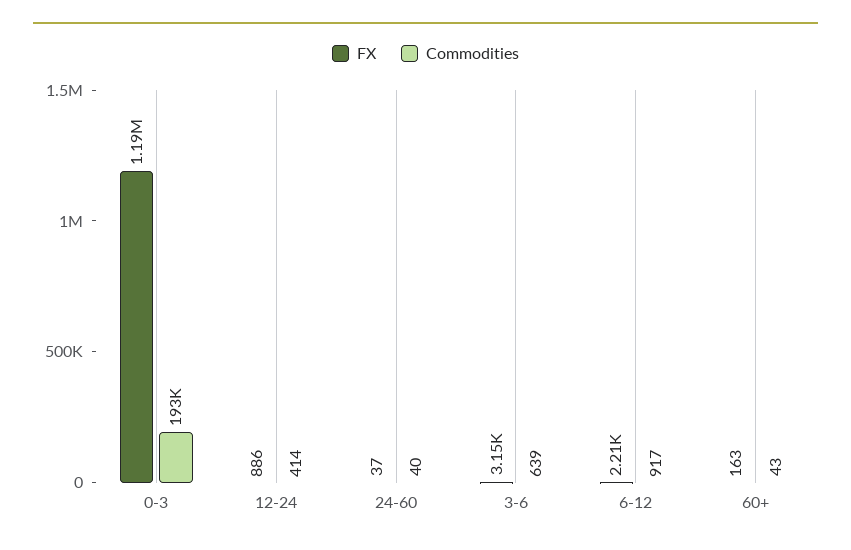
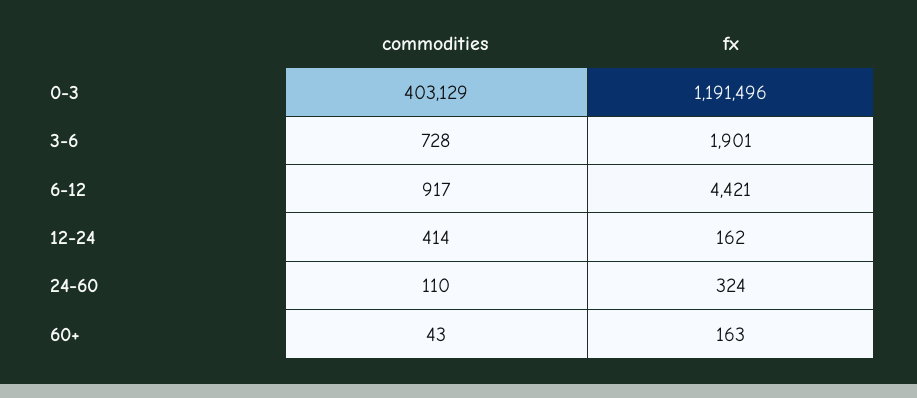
Commodities, 0-3: 193000 -> 403129
FX, 12-24: 886 -> 162
FX, 24-60: 37 -> 324
Commodities, 24-60: 40 -> 110
FX, 3-6: 3150 -> 1901
Commodities, 3-6: 639 -> 728
FX, 6-12: 2210 -> 4421

